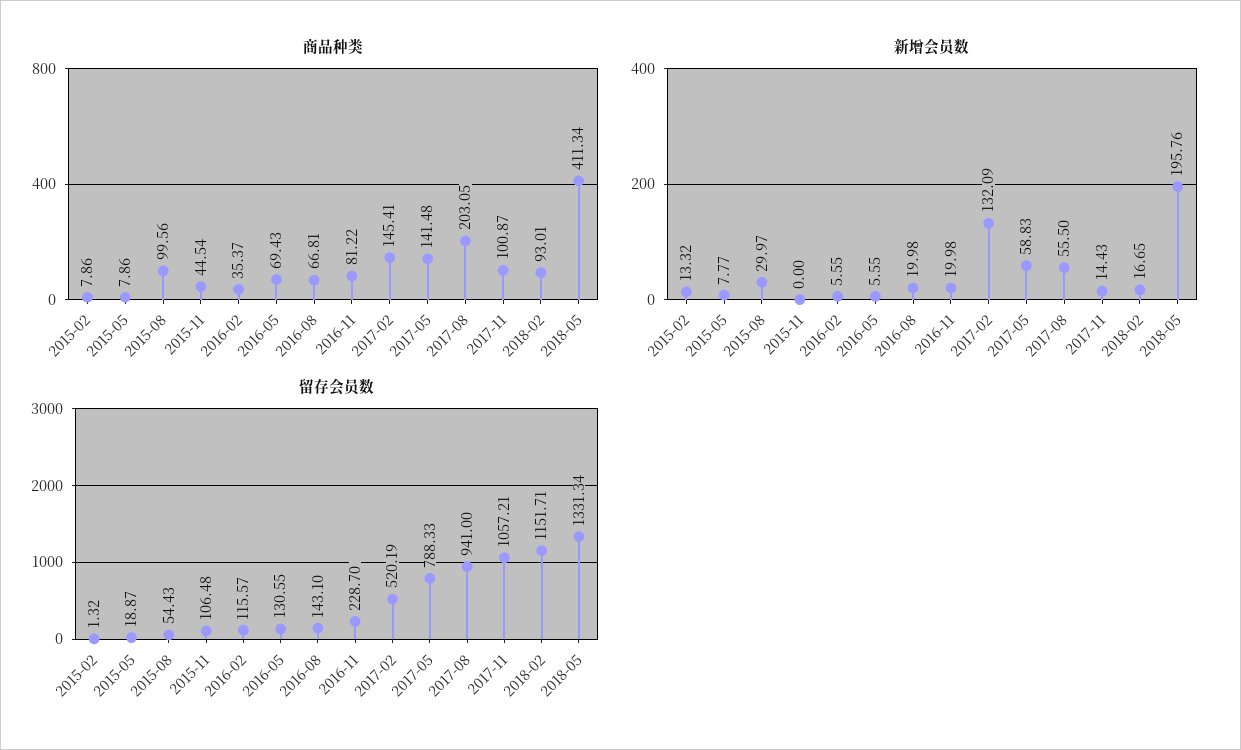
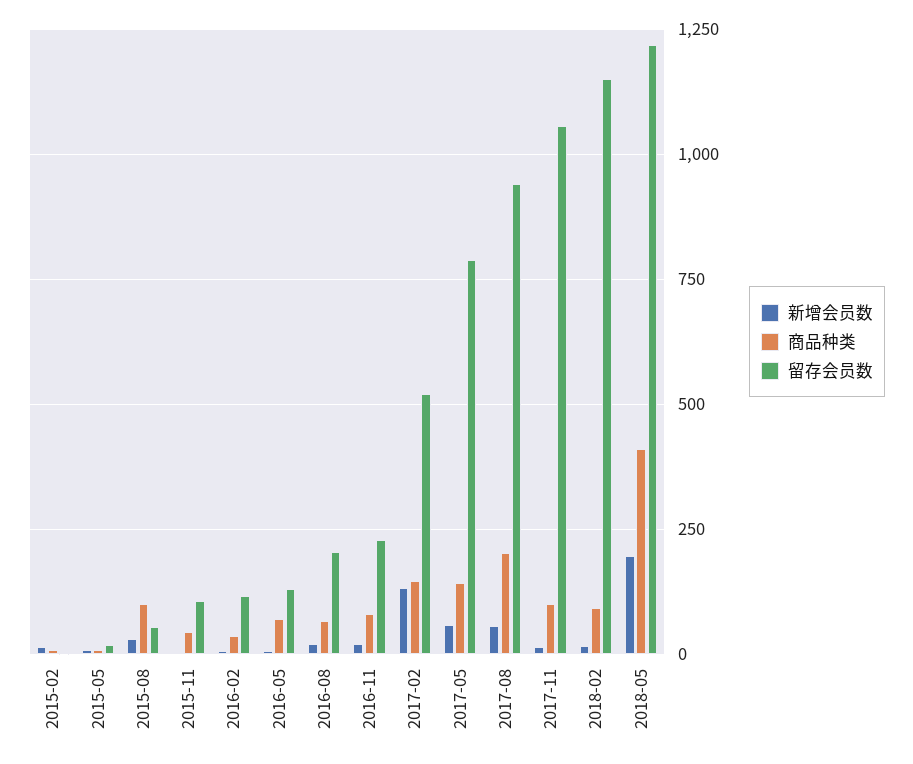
留存会员数, 2016-08: 143.1 -> 200
留存会员数, 2018-05: 1331.34 -> 1225

